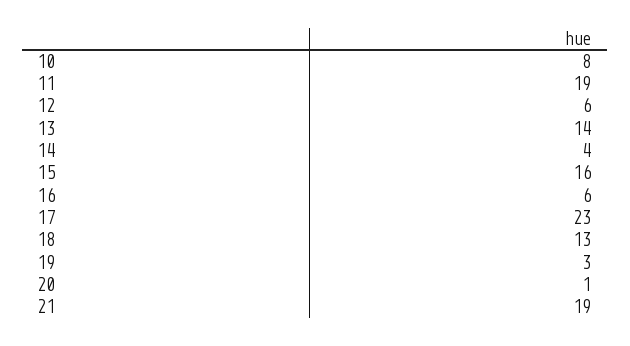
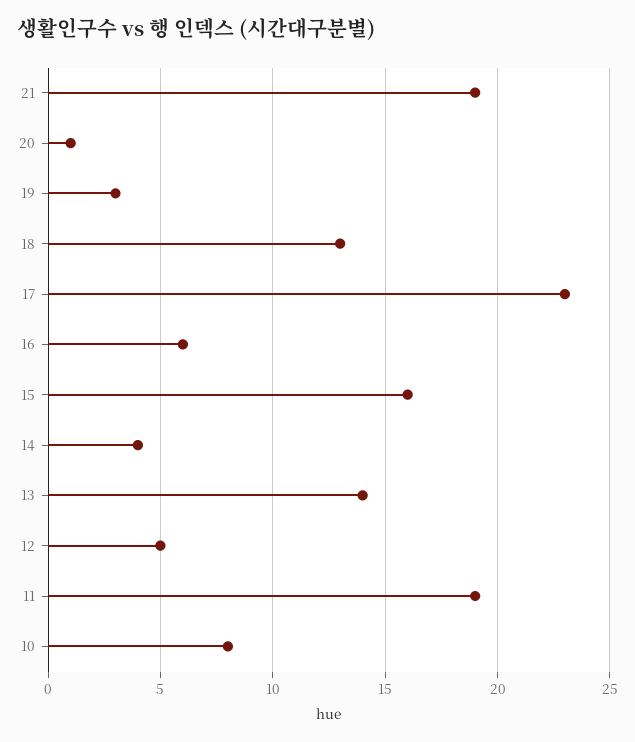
12: 6 -> 5

